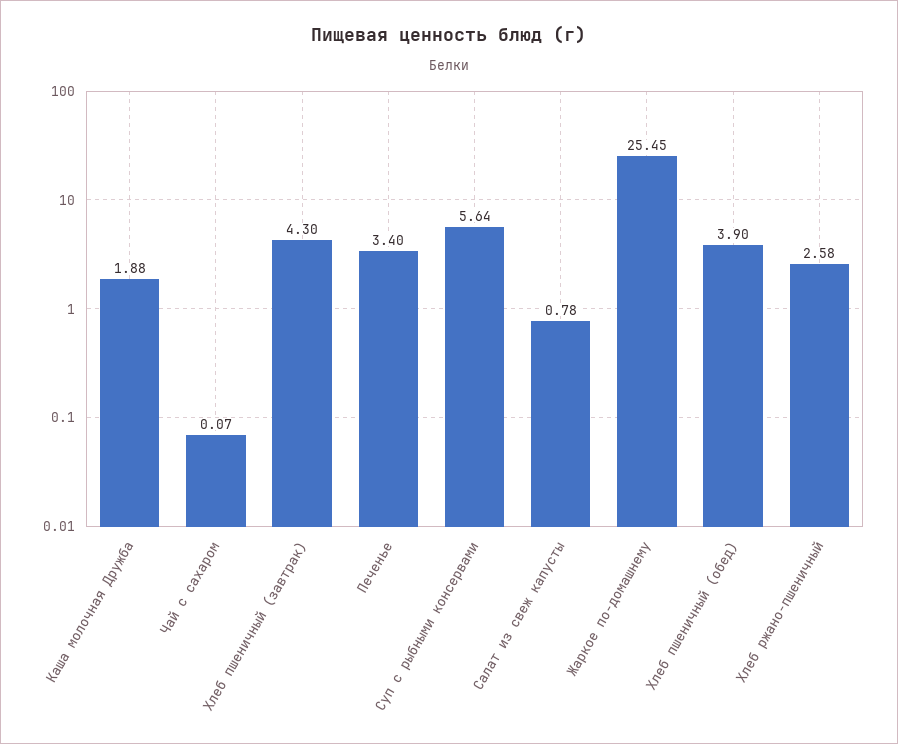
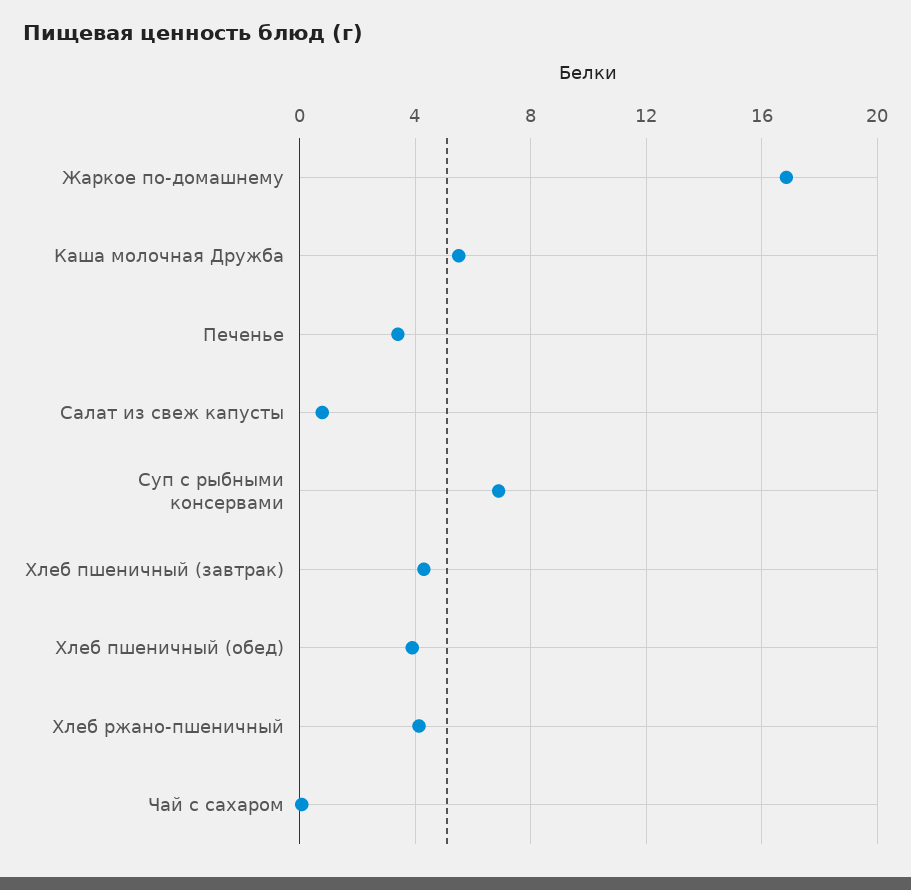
Каша молочная Дружба: 1.88 -> 5.5
Суп с рыбными консервами: 5.64 -> 7
Жаркое по-домашнему: 25.45 -> 17
Хлеб ржано-пшеничный: 2.58 -> 4

